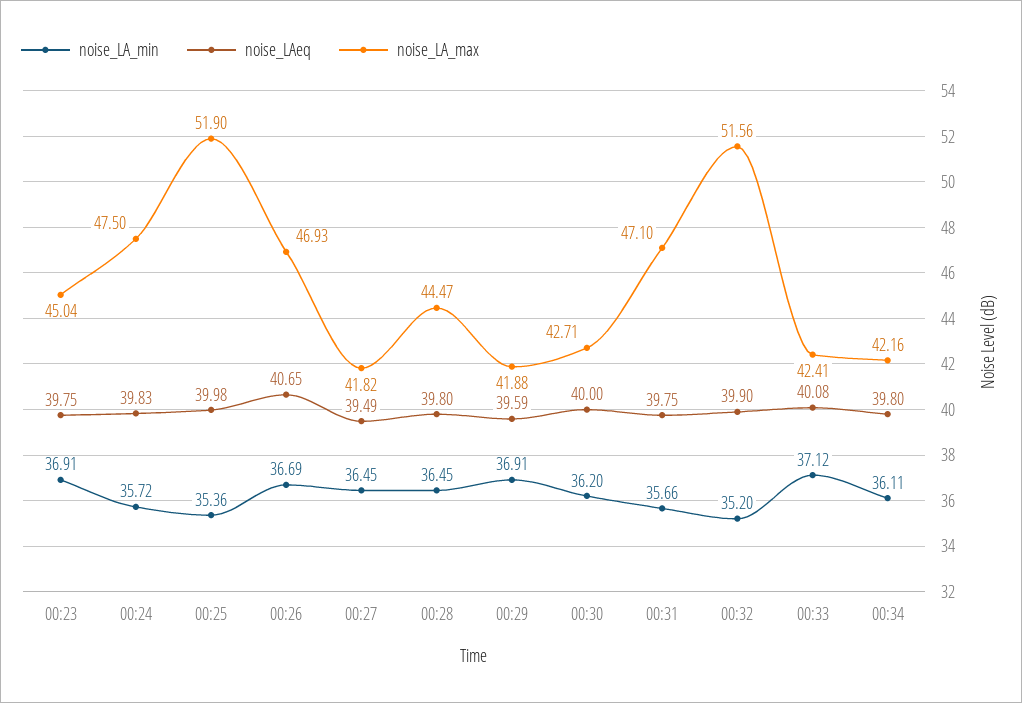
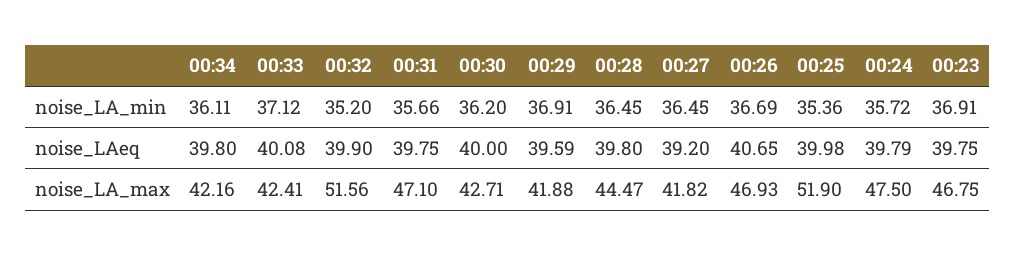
noise_LA_max, 00:23: 45.04 -> 46.75
noise_LAeq, 00:24: 39.83 -> 39.79
noise_LAeq, 00:27: 39.49 -> 39.2

